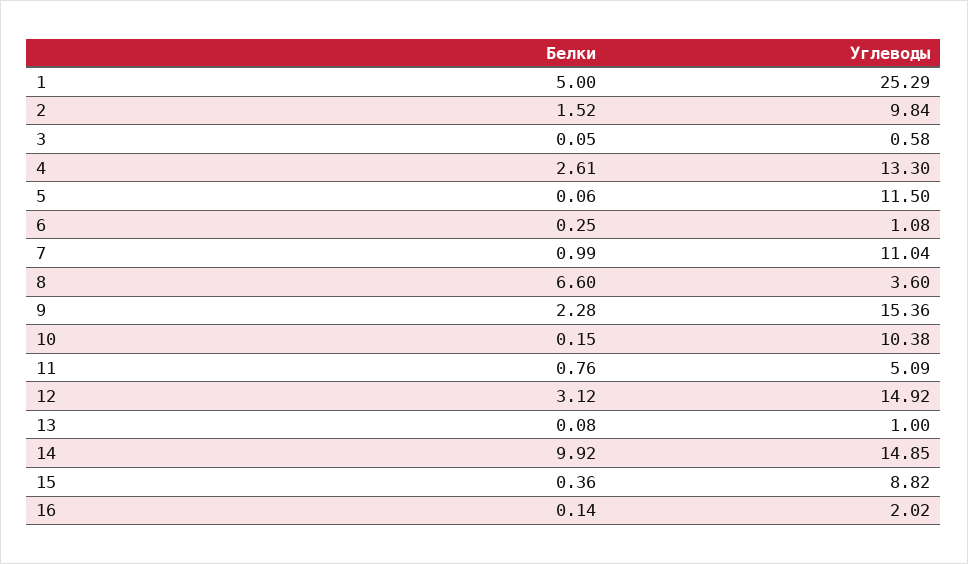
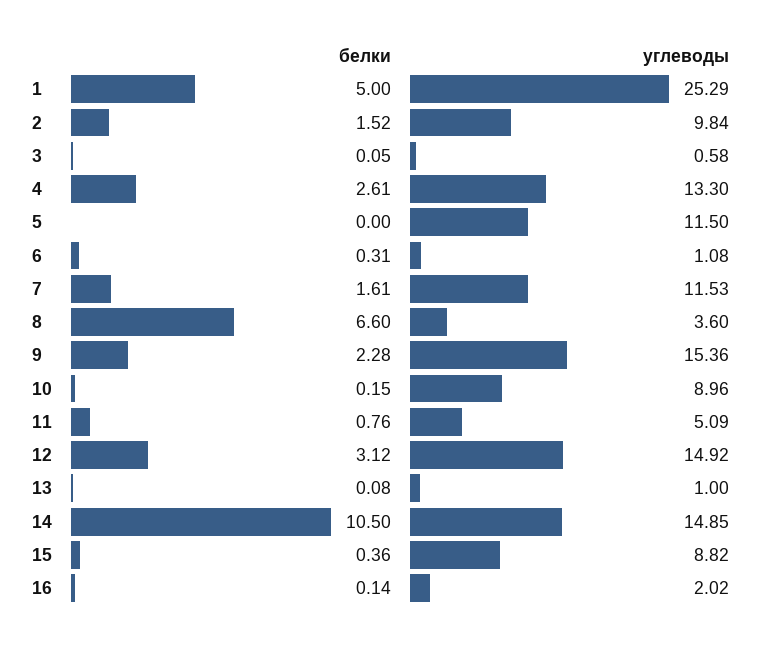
Белки, 5: 0.06 -> 0
Белки, 6: 0.25 -> 0.31
Белки, 7: 0.99 -> 1.61
Углеводы, 7: 11.04 -> 11.53
Углеводы, 10: 10.38 -> 8.96
Белки, 14: 9.92 -> 10.5

